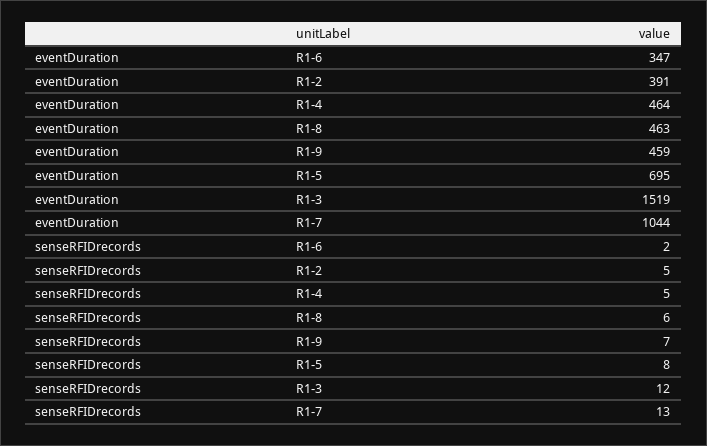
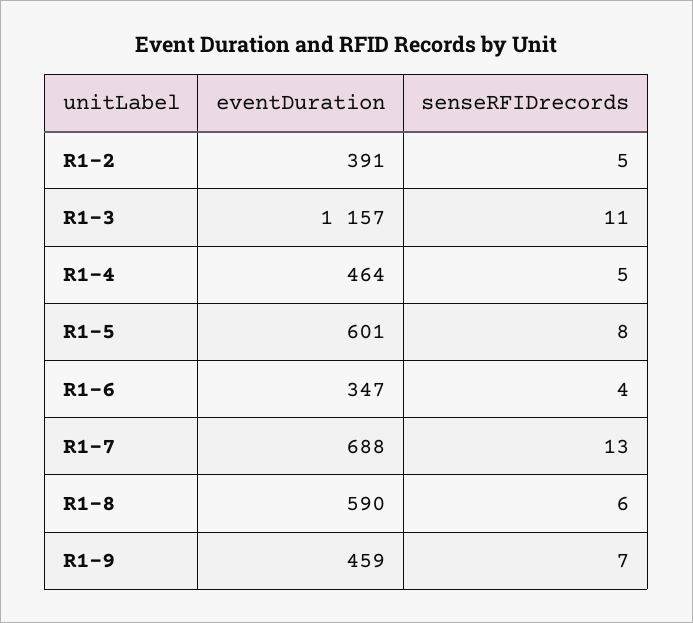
eventDuration, R1-8: 463 -> 590
eventDuration, R1-5: 695 -> 601
eventDuration, R1-3: 1519 -> 1157
eventDuration, R1-7: 1044 -> 688
senseRFIDrecords, R1-6: 2 -> 4
senseRFIDrecords, R1-3: 12 -> 11

